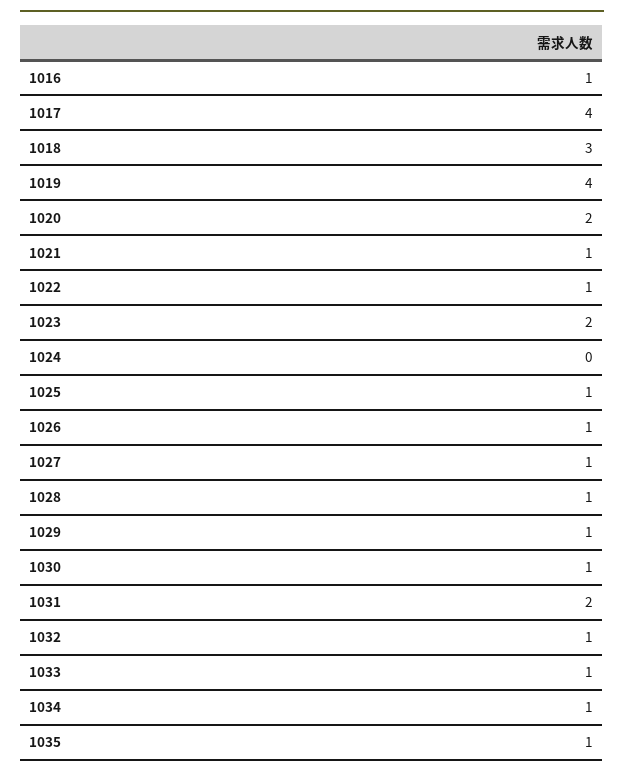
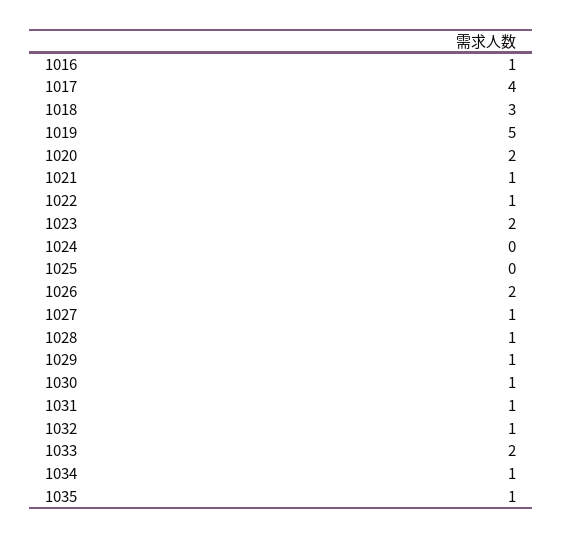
1019: 4 -> 5
1025: 1 -> 0
1026: 1 -> 2
1031: 2 -> 1
1033: 1 -> 2

